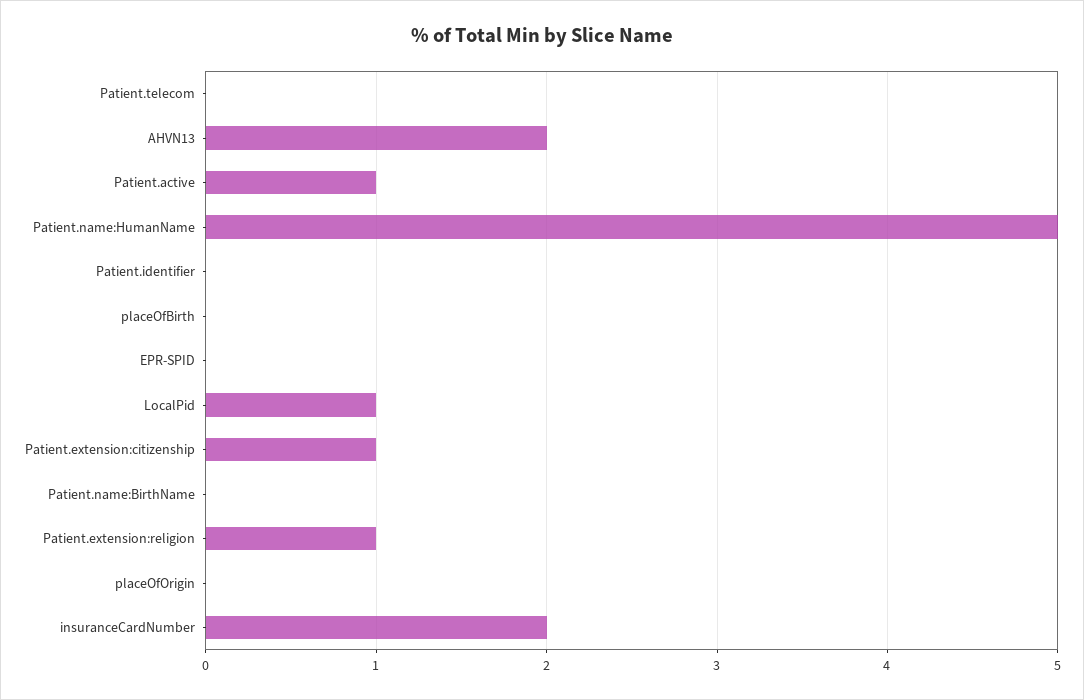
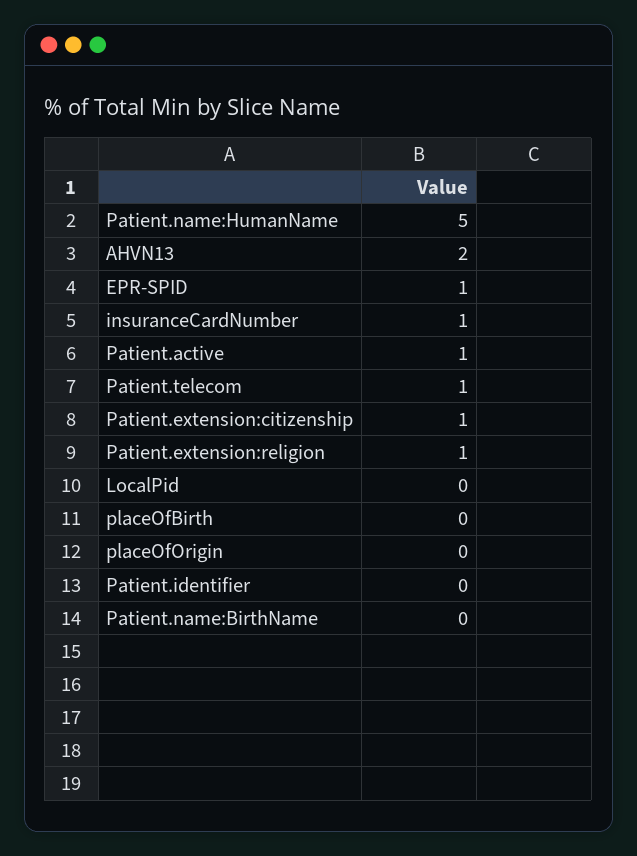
Patient.telecom: 0 -> 1
EPR-SPID: 0 -> 1
LocalPid: 1 -> 0
insuranceCardNumber: 2 -> 1

